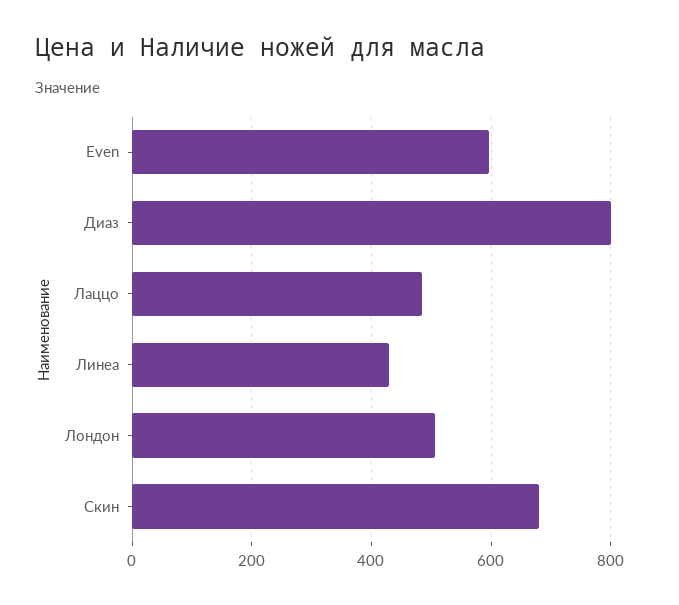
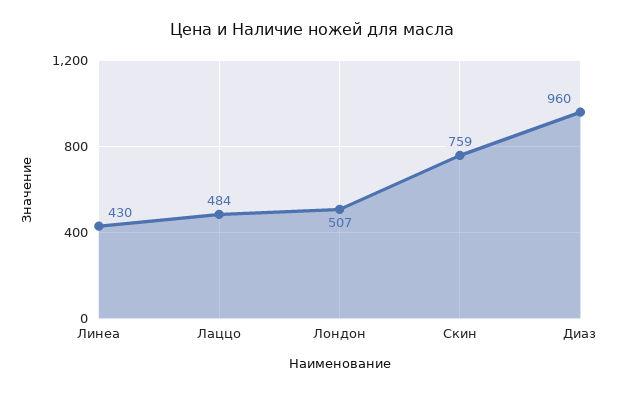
Even: 600 -> none
Диаз: 800 -> 960
Скин: 680 -> 759

